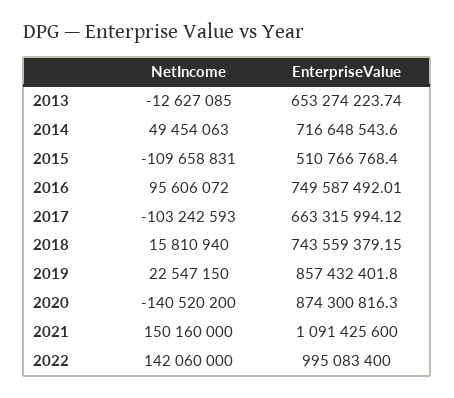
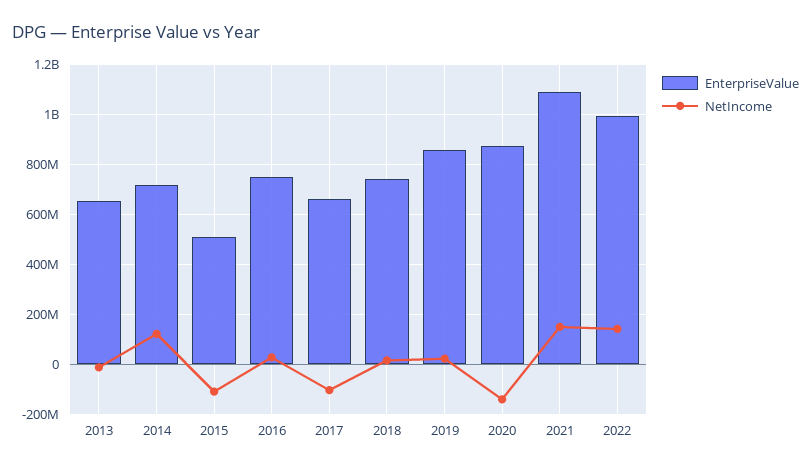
NetIncome, 2014: 49454063 -> 125000000
NetIncome, 2016: 95606072 -> 25000000

